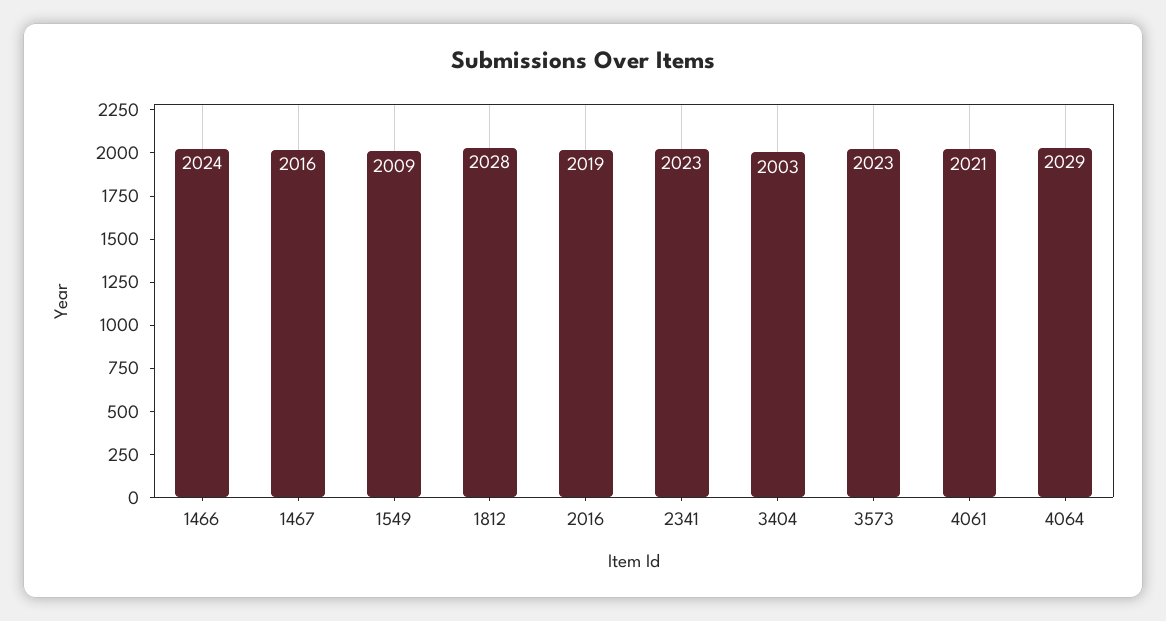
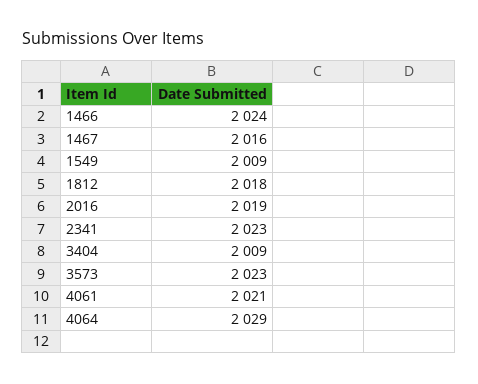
1812: 2028 -> 2018
3404: 2003 -> 2009

